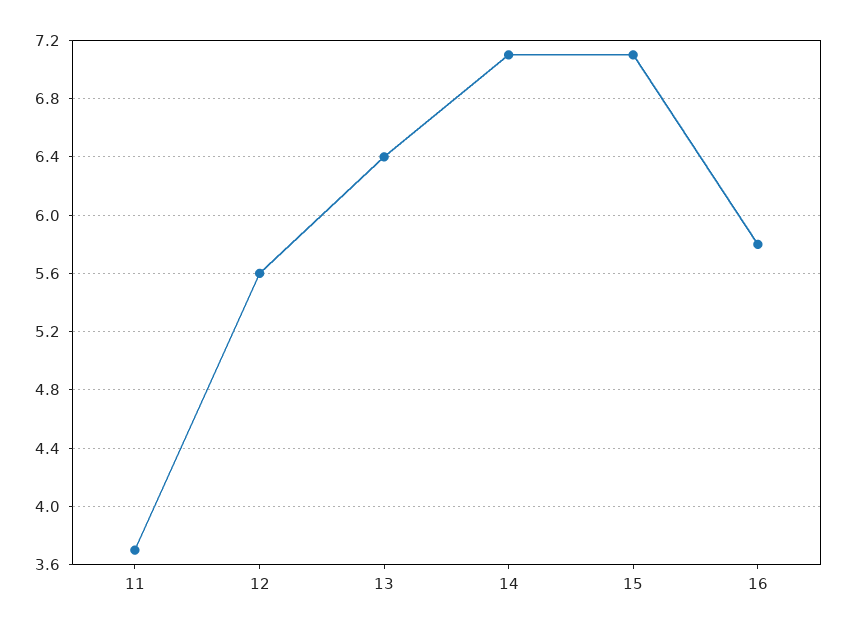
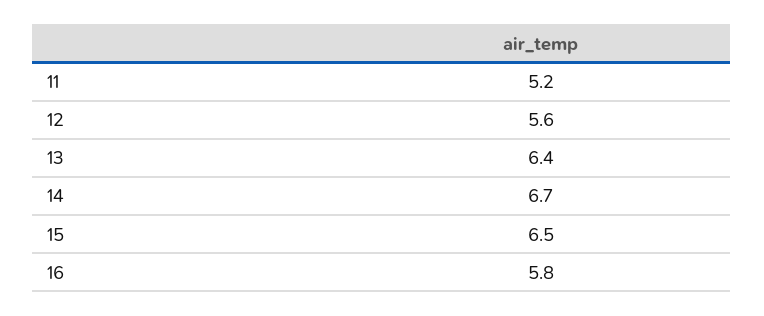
11: 3.7 -> 5.2
14: 7.1 -> 6.7
15: 7.1 -> 6.5

